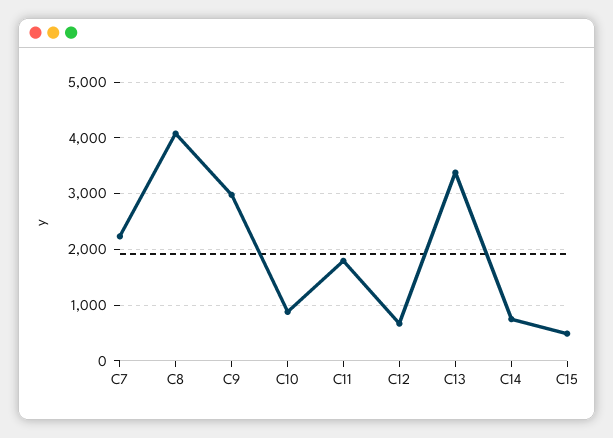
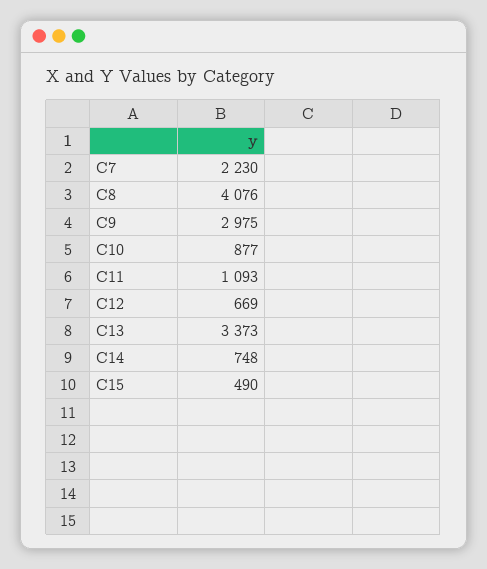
C11: 1800 -> 1093

